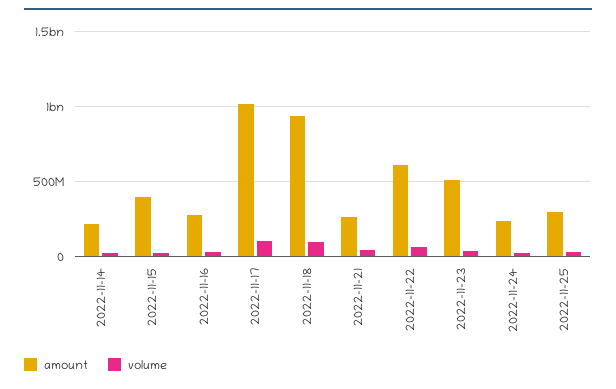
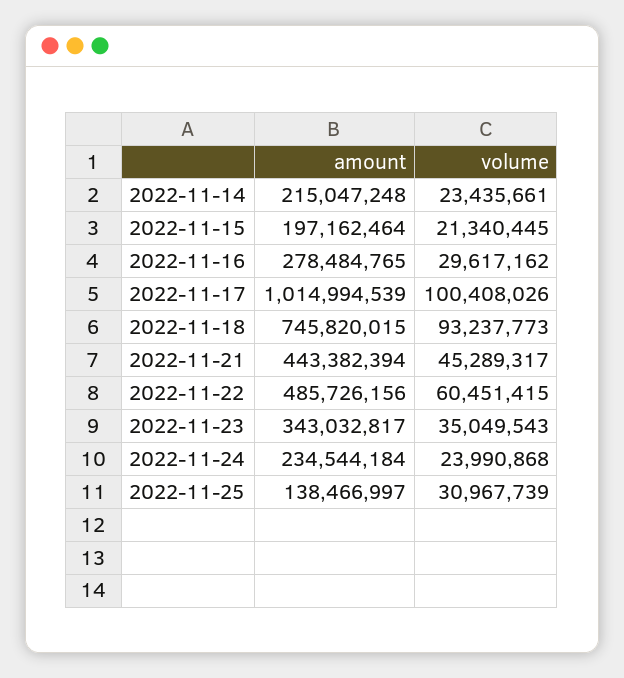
amount, 2022-11-15: 400000000 -> 197162464
amount, 2022-11-18: 950000000 -> 745820015
amount, 2022-11-21: 250000000 -> 443382394
amount, 2022-11-22: 600000000 -> 485726156
amount, 2022-11-23: 500000000 -> 343032817
amount, 2022-11-25: 300000000 -> 138466997

